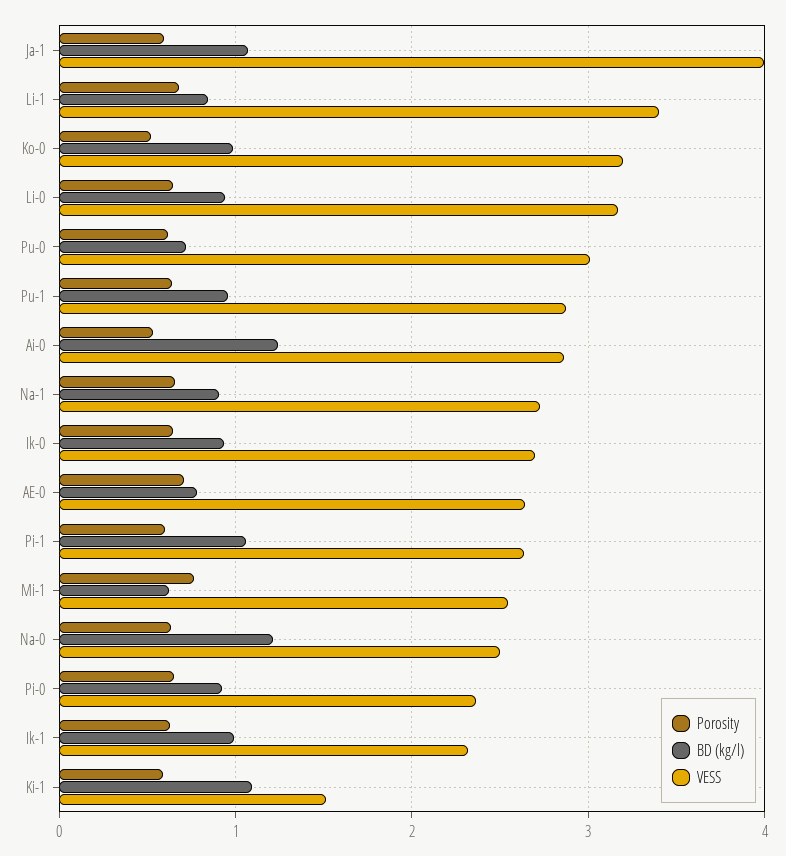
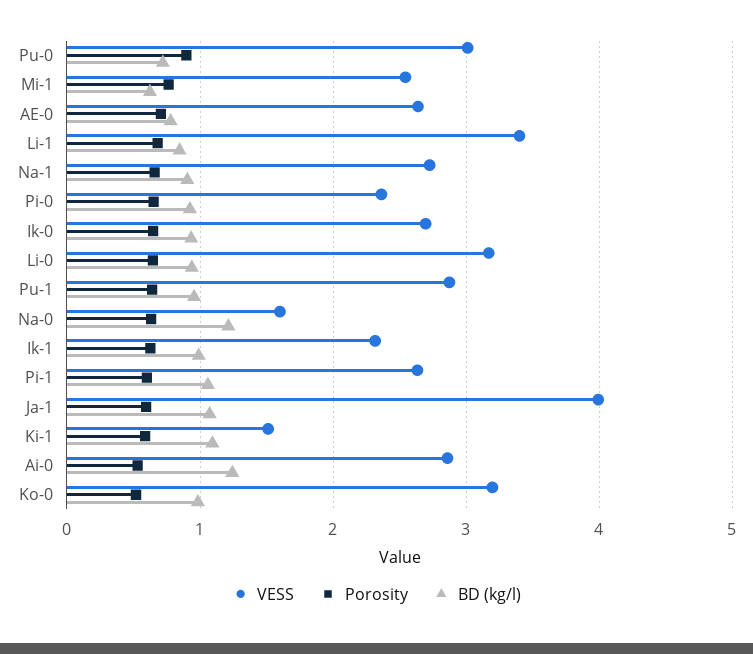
Porosity, Pu-0: 0.6 -> 0.9
VESS, Na-0: 2.5 -> 1.6

